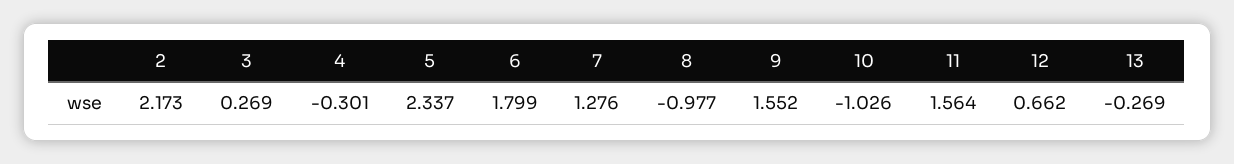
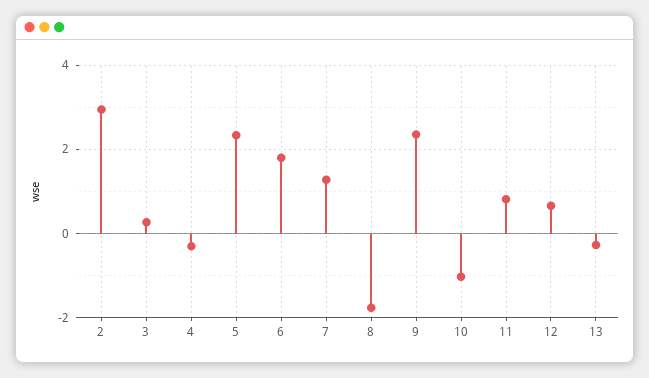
2: 2.173 -> 3
8: -0.977 -> -1.8
9: 1.552 -> 2.4
11: 1.564 -> 0.8

